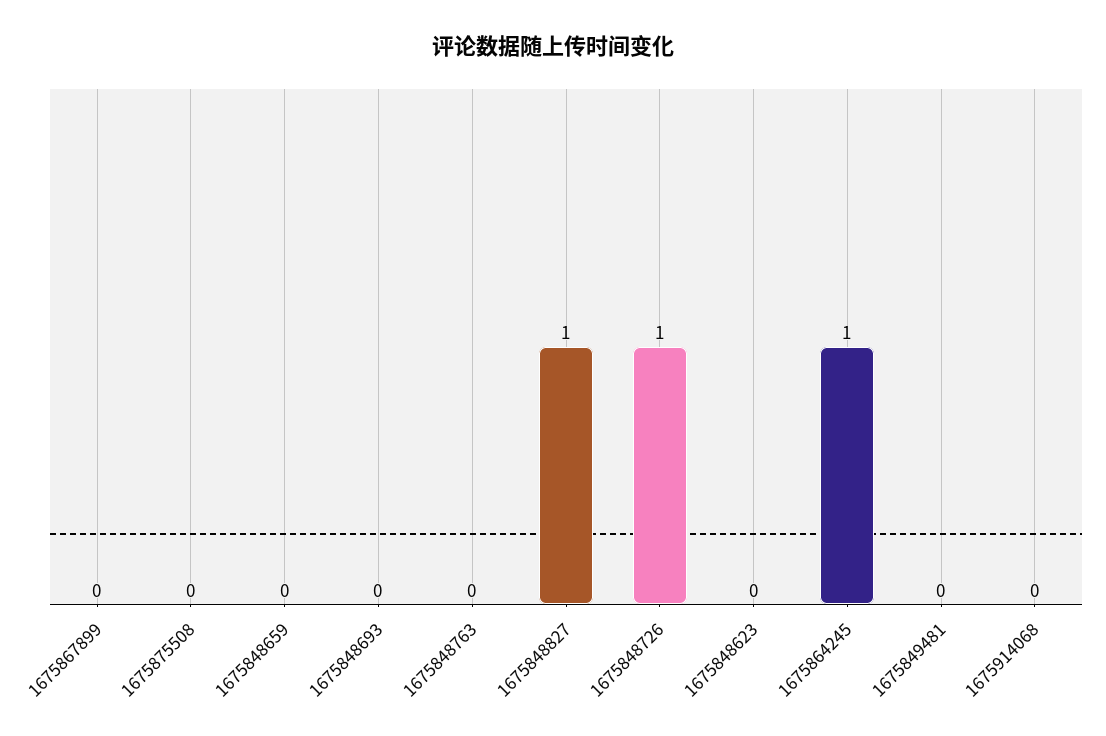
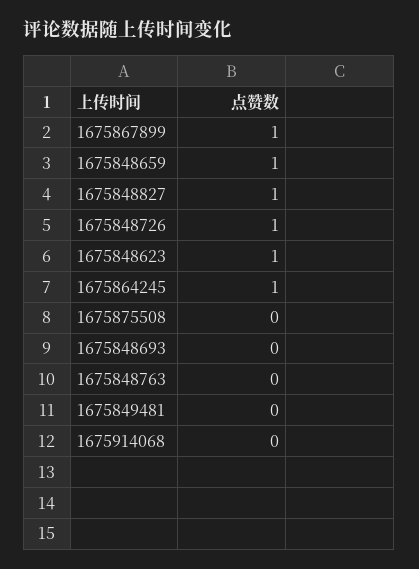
1675867899: 0 -> 1
1675848659: 0 -> 1
1675848623: 0 -> 1

